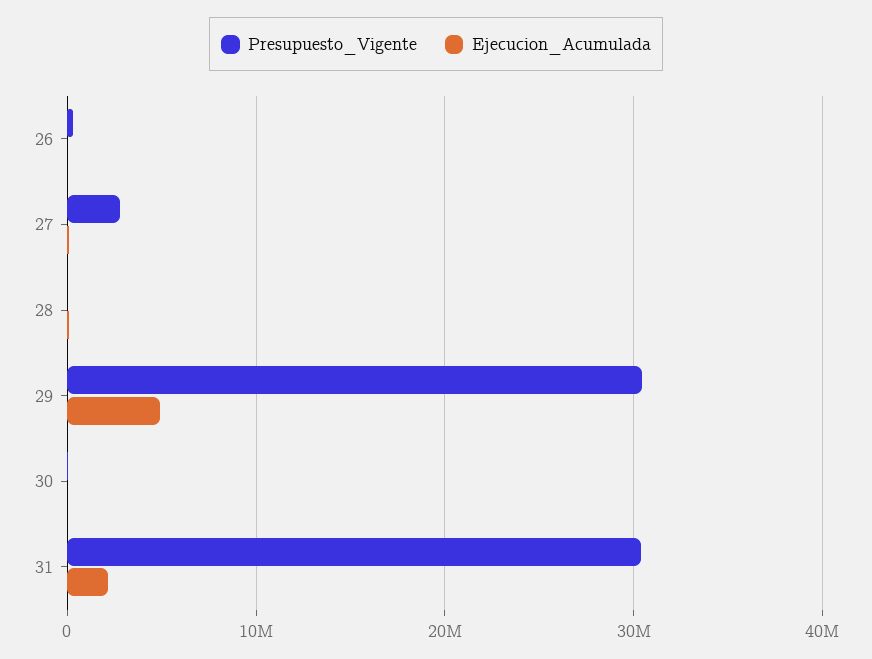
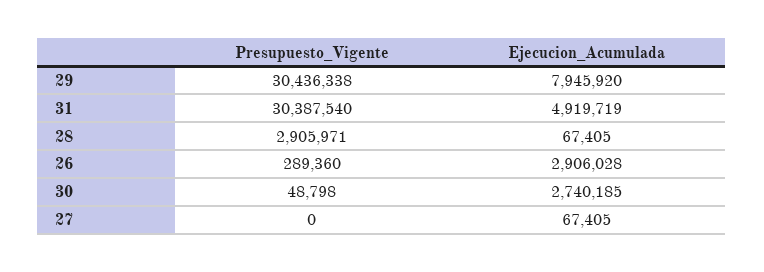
Ejecucion_Acumulada, 26: 0 -> 2906028
Presupuesto_Vigente, 27: 3000000 -> 0
Presupuesto_Vigente, 28: 0 -> 2905971
Ejecucion_Acumulada, 29: 5000000 -> 7945920
Ejecucion_Acumulada, 30: 0 -> 2740185
Ejecucion_Acumulada, 31: 2000000 -> 4919719

